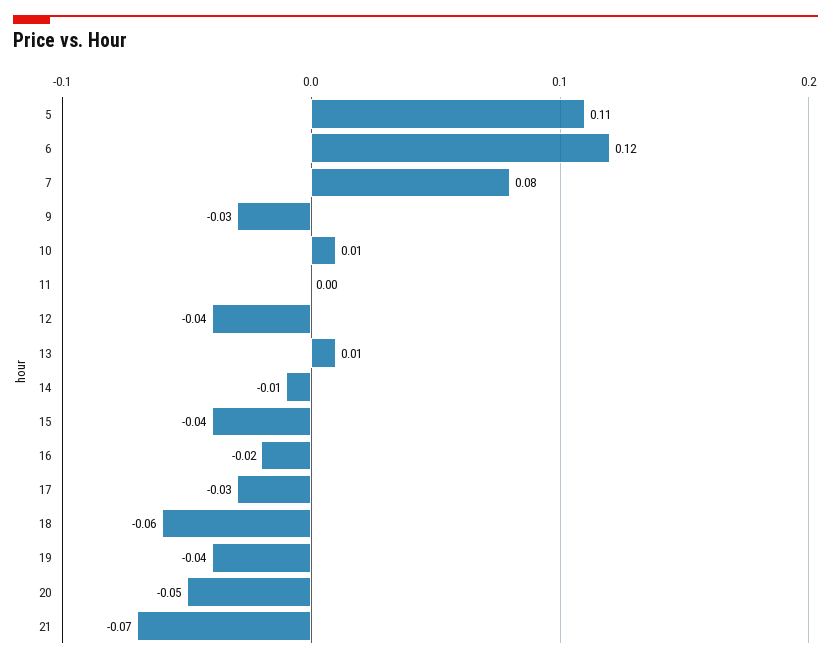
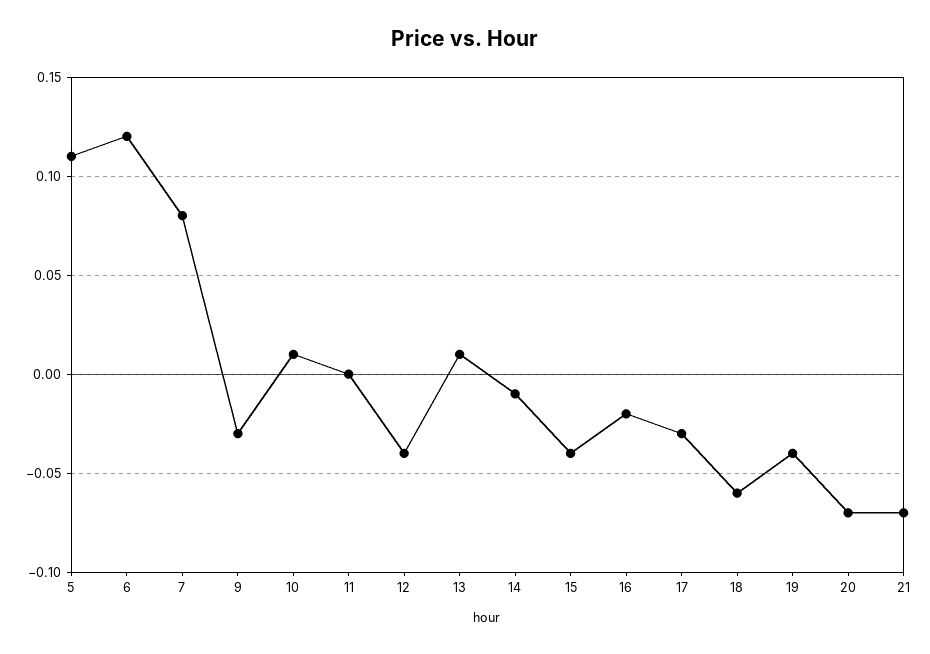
20: -0.05 -> -0.07

